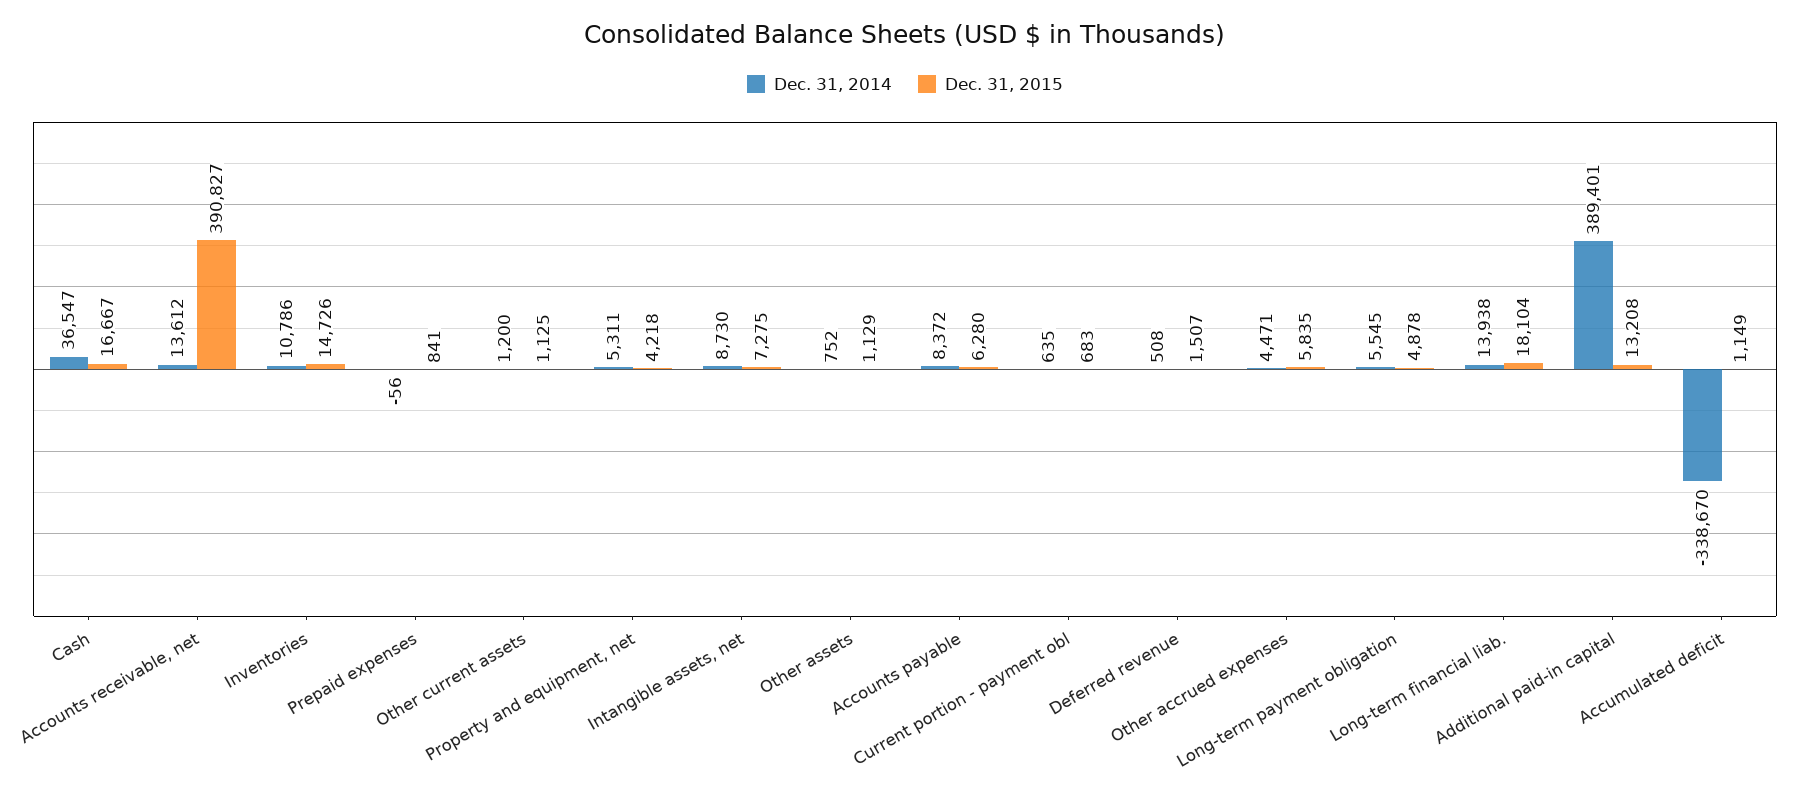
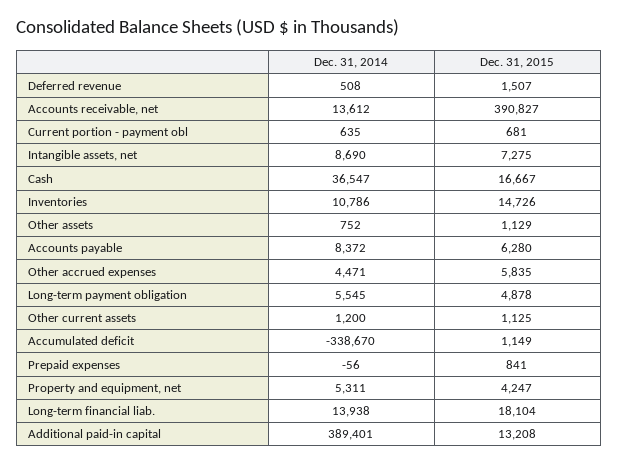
Dec. 31, 2015, Property and equipment, net: 4218 -> 4247
Dec. 31, 2014, Intangible assets, net: 8730 -> 8690
Dec. 31, 2015, Current portion - payment obl: 683 -> 681

